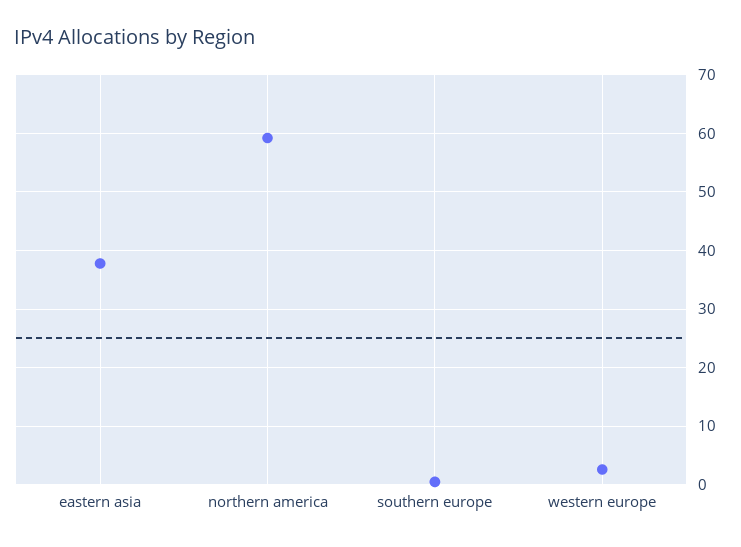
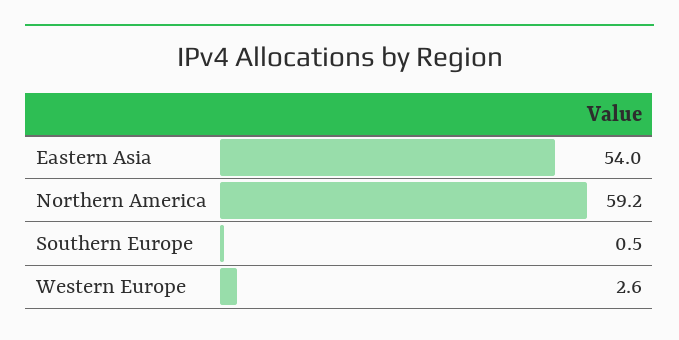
eastern asia: 38 -> 54

